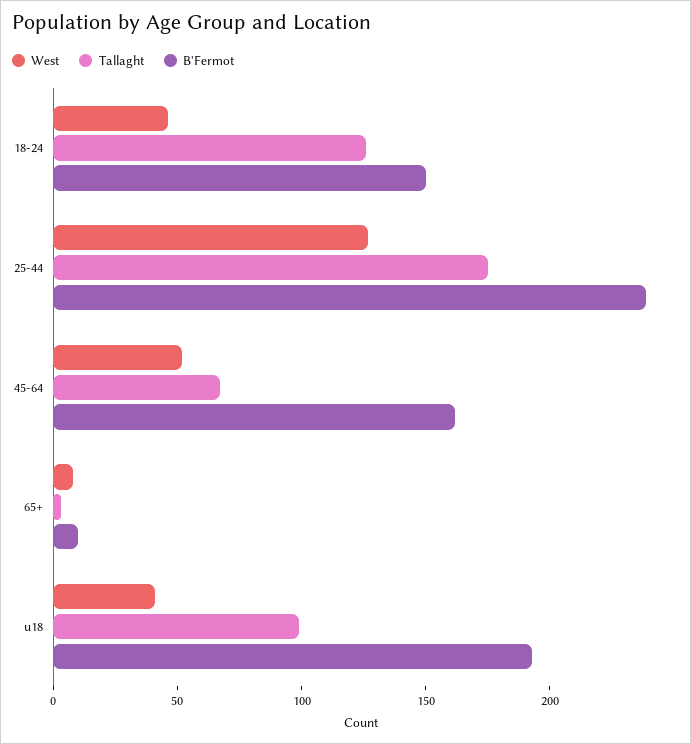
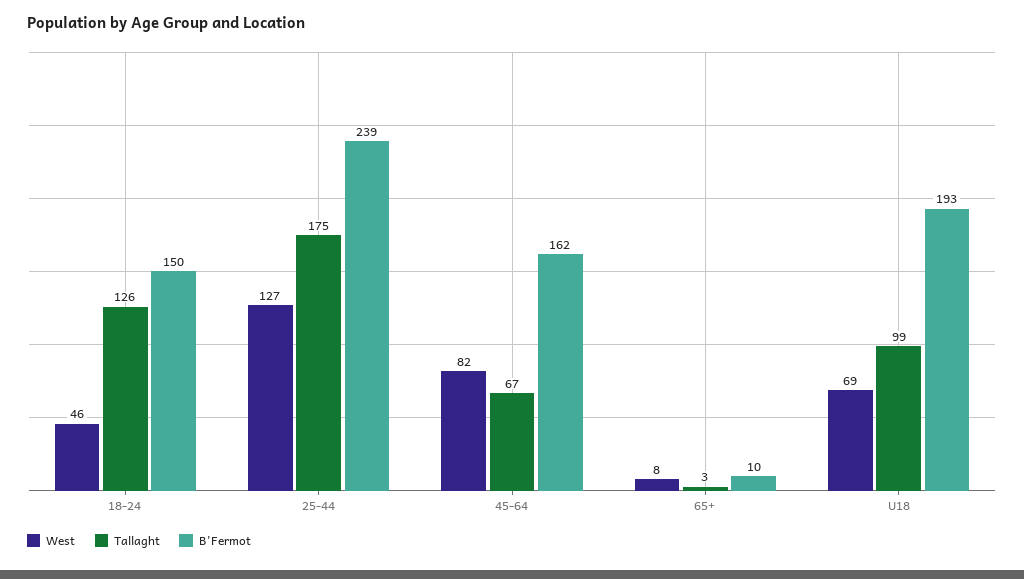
West, 45-64: 50 -> 82
West, u18: 40 -> 69

